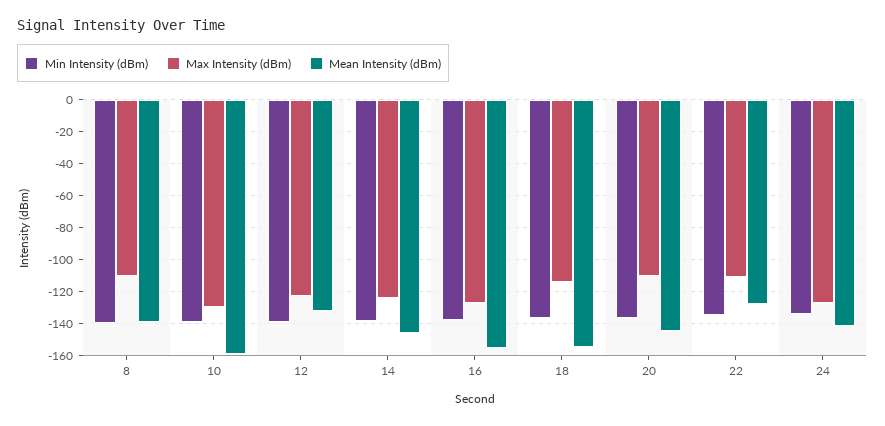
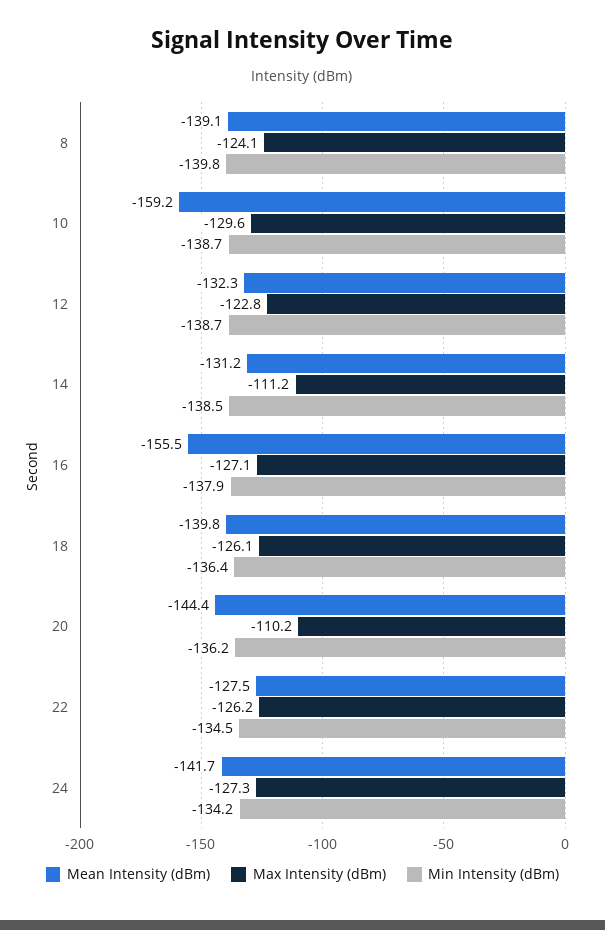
Max Intensity (dBm), 8: -110 -> -124.1
Max Intensity (dBm), 14: -125 -> -111.2
Mean Intensity (dBm), 14: -145 -> -131.2
Max Intensity (dBm), 18: -115 -> -126.1
Mean Intensity (dBm), 18: -155 -> -139.8
Max Intensity (dBm), 22: -110 -> -126.2

